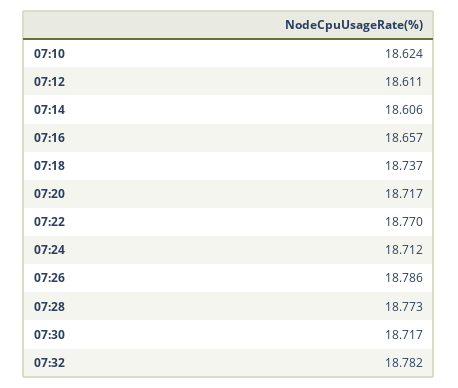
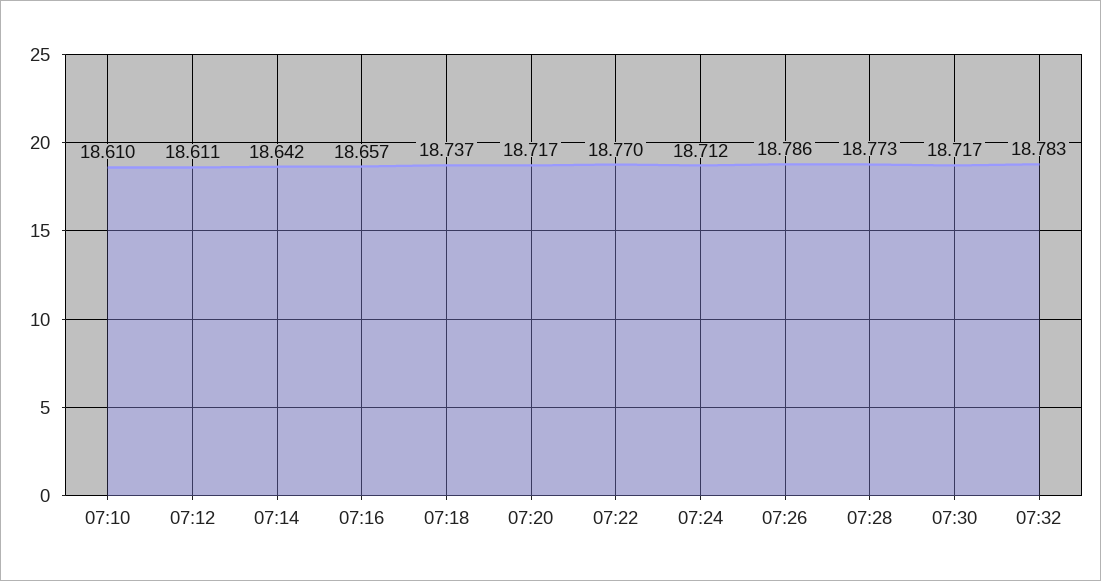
07:10: 18.624 -> 18.61
07:14: 18.606 -> 18.642
07:32: 18.782 -> 18.783

